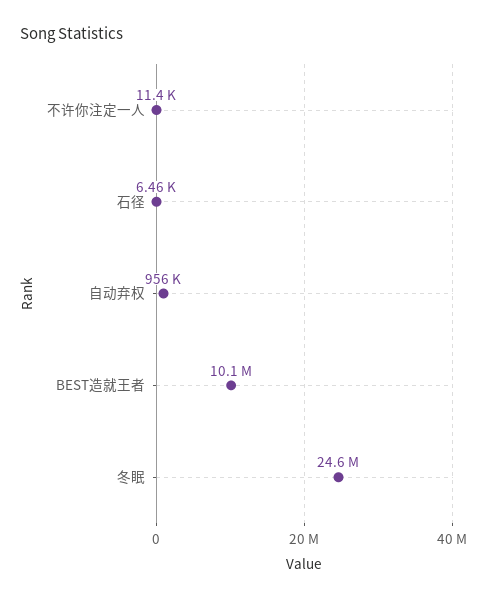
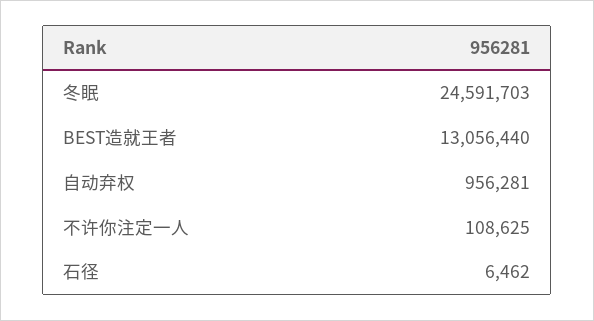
不许你注定一人: 11400 -> 108625
BEST造就王者: 10100000 -> 13056440

